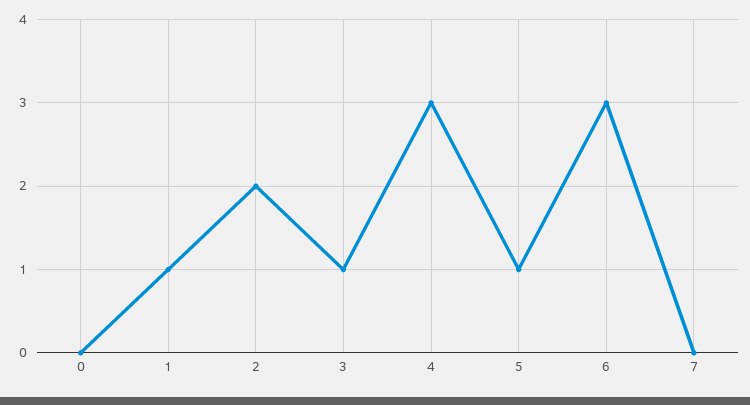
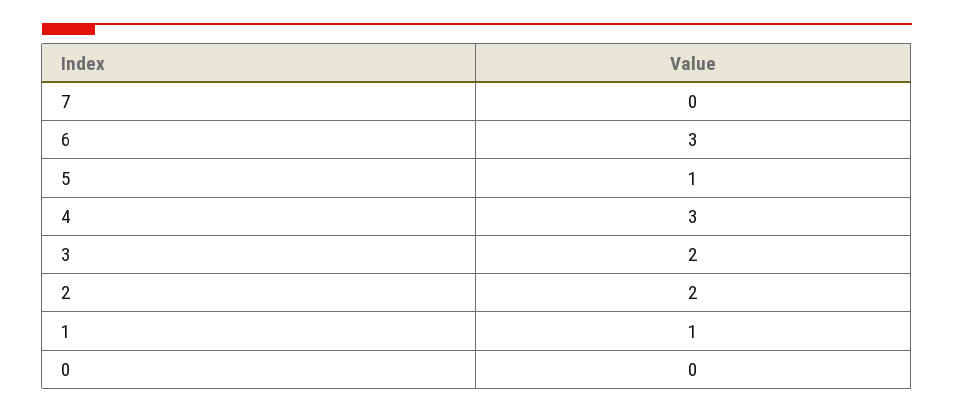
3: 1 -> 2

